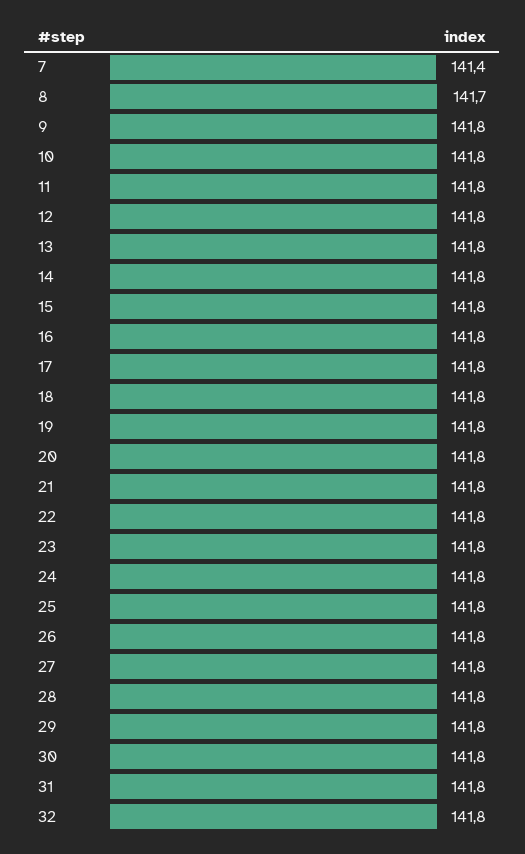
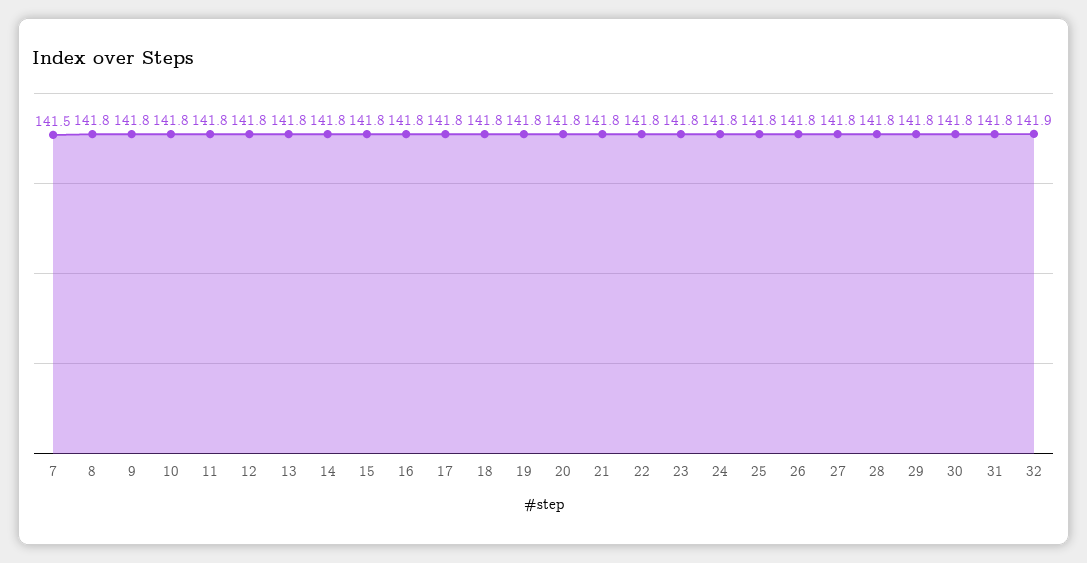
7: 141.4 -> 141.5
8: 141.7 -> 141.8
32: 141.8 -> 141.9

